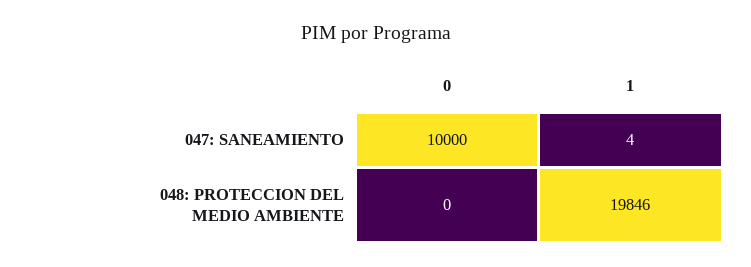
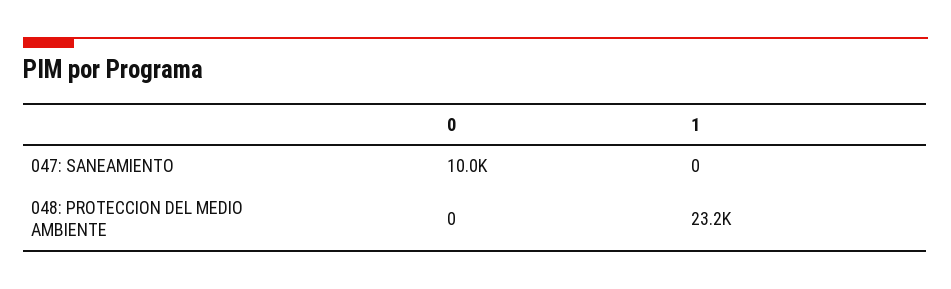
1, 047: SANEAMIENTO: 4 -> 0
1, 048: PROTECCION DEL MEDIO AMBIENTE: 19846 -> 23200

